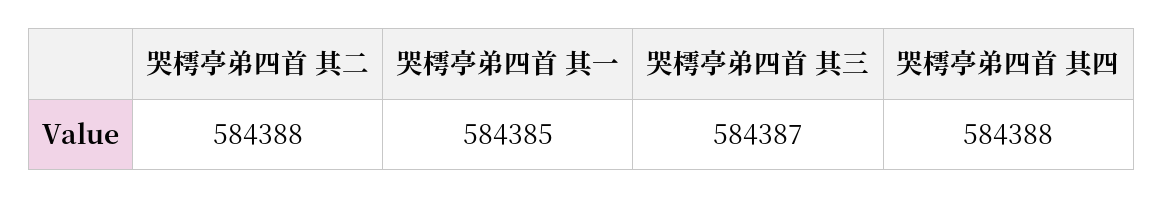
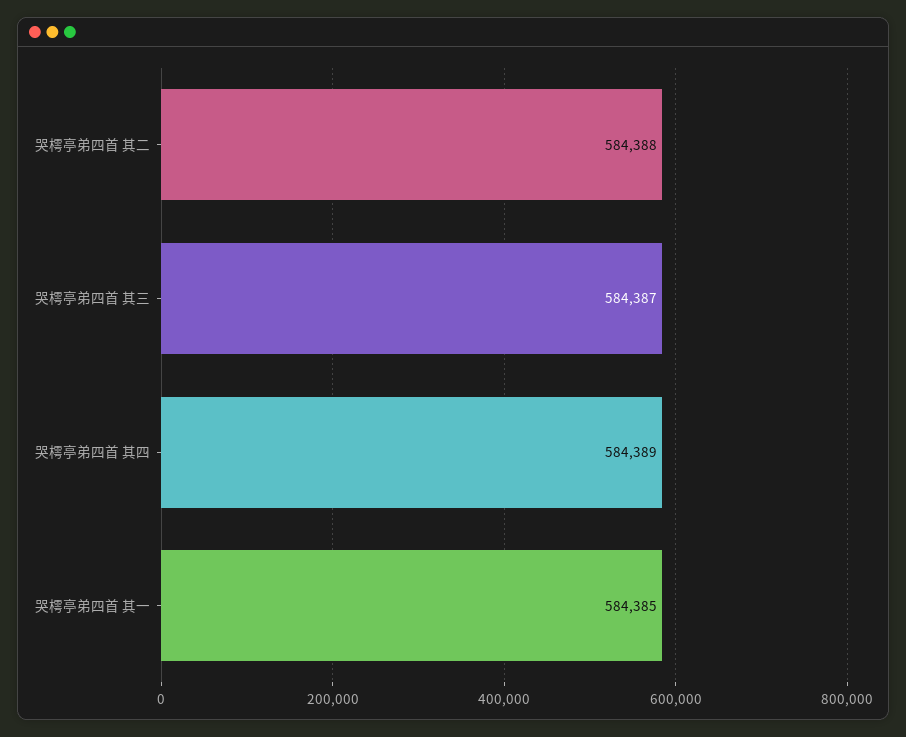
哭樗亭弟四首 其四: 584388 -> 584389

